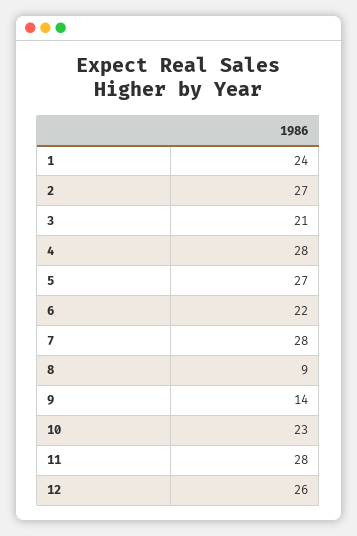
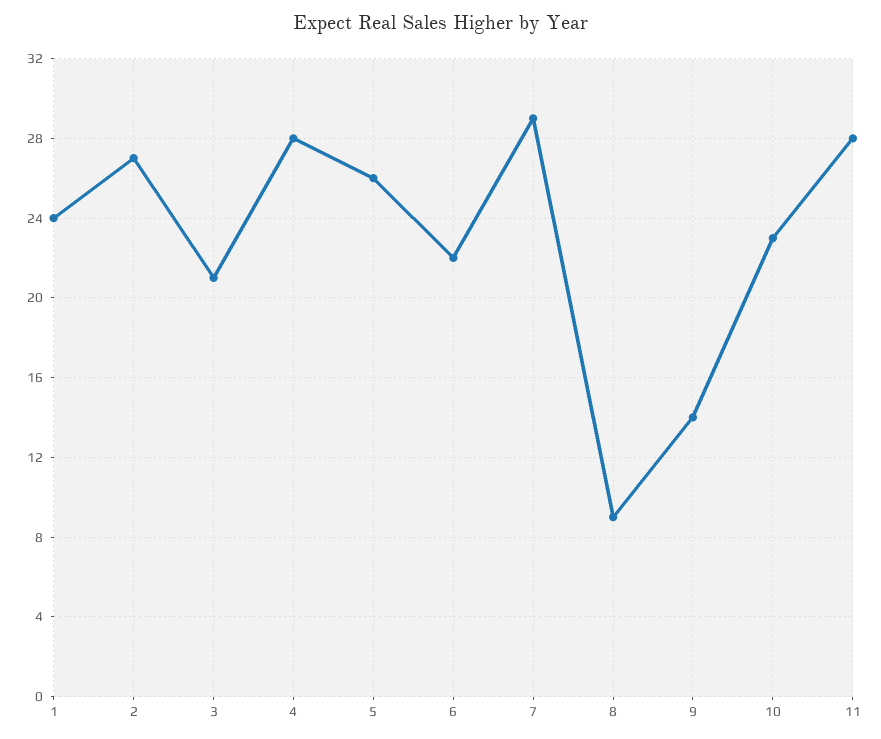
5: 27 -> 26
7: 28 -> 29
12: 26 -> none

